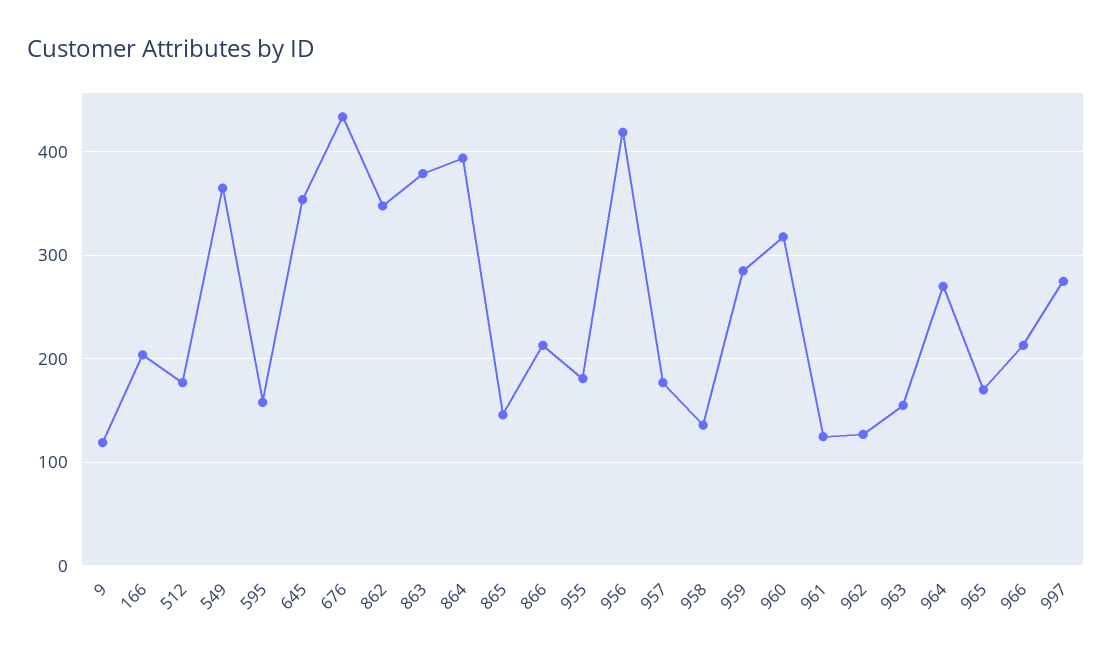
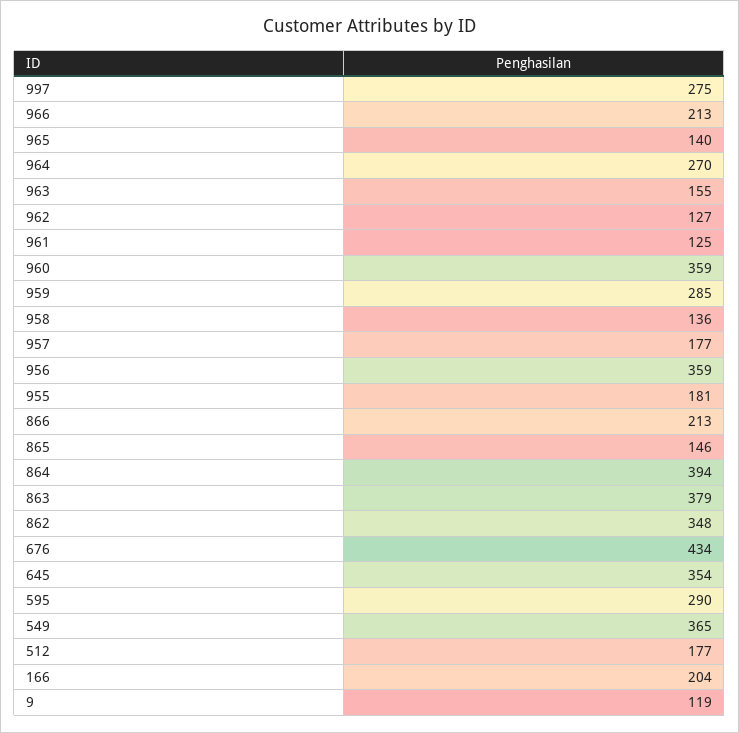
595: 160 -> 290
956: 420 -> 359
960: 320 -> 359
965: 170 -> 140

